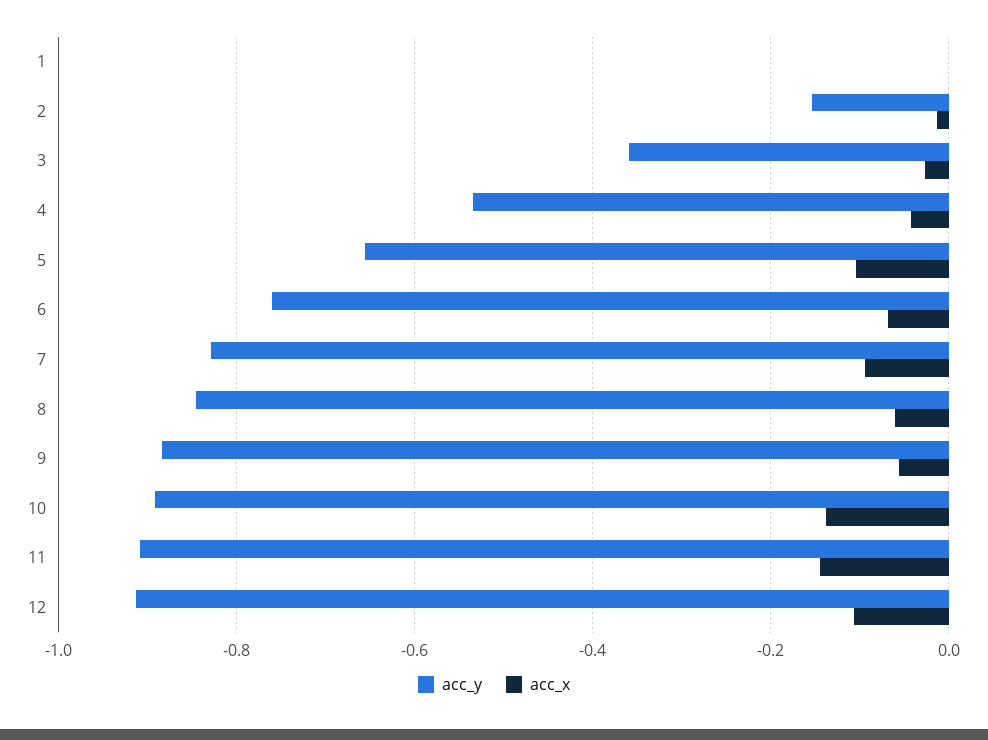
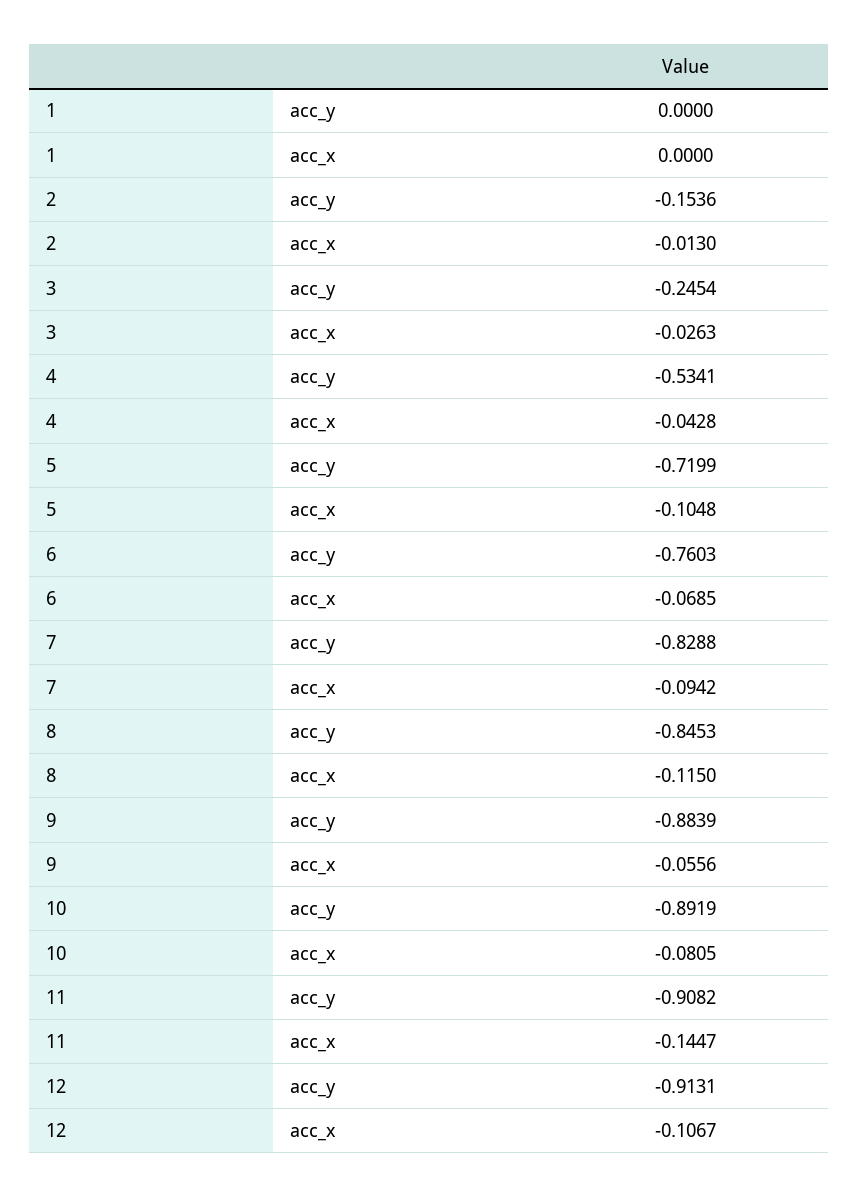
acc_y, 3: -0.36 -> -0.2454
acc_y, 5: -0.66 -> -0.7199
acc_x, 8: -0.06 -> -0.115
acc_x, 10: -0.14 -> -0.0805

